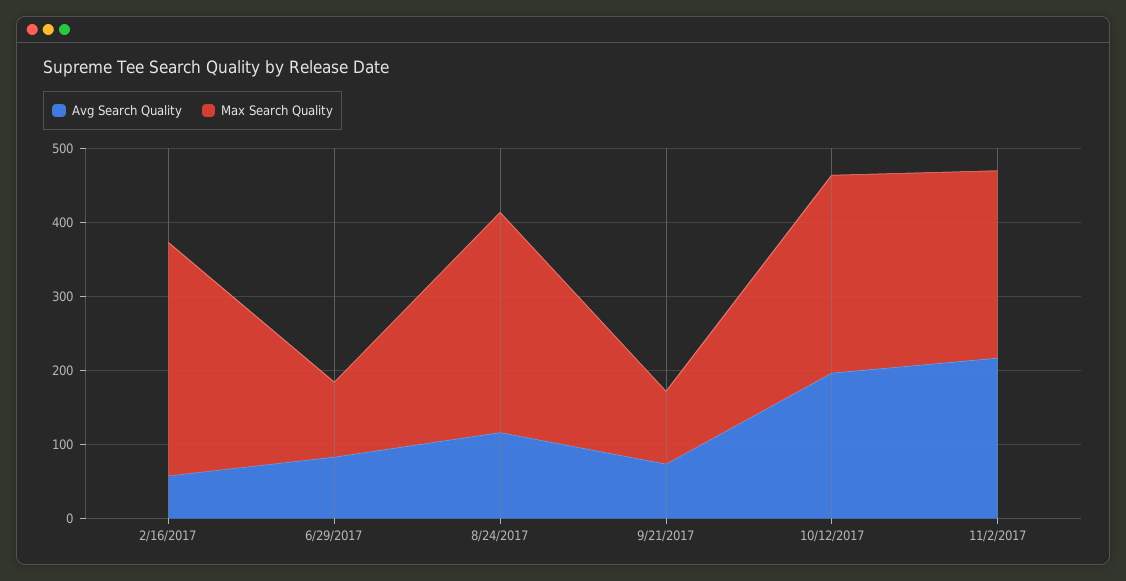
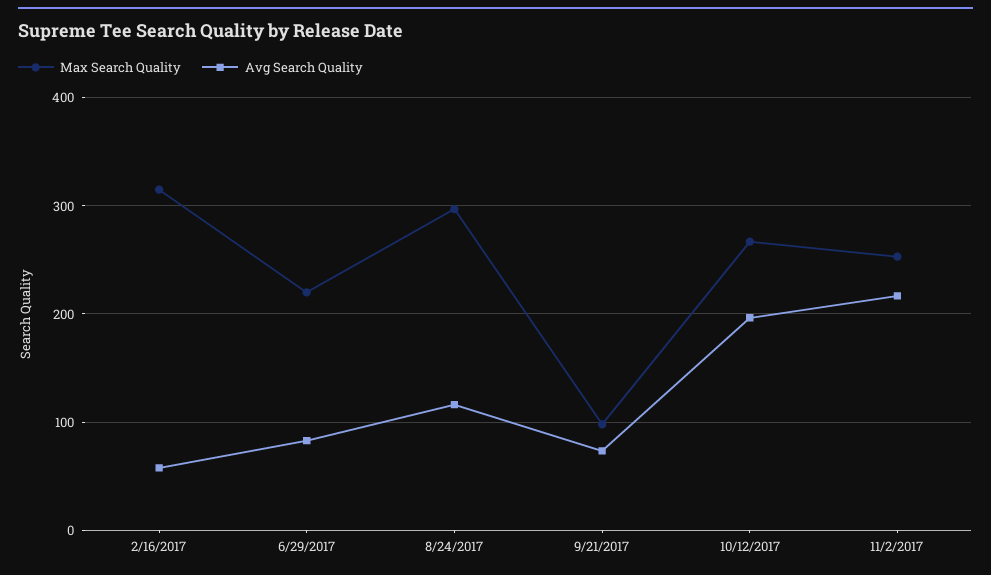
Max Search Quality, 6/29/2017: 100 -> 220

